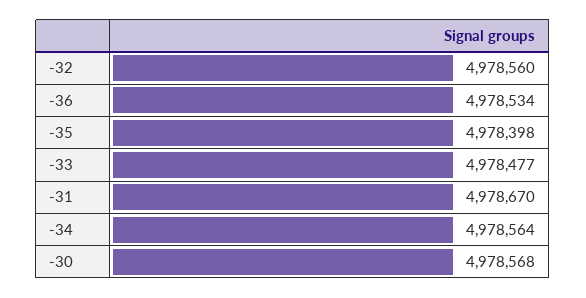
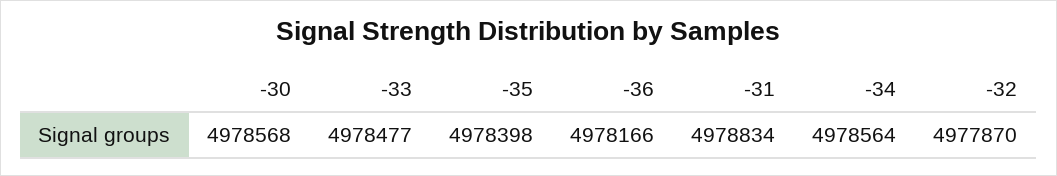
-32: 4978560 -> 4977870
-36: 4978534 -> 4978166
-31: 4978670 -> 4978834

